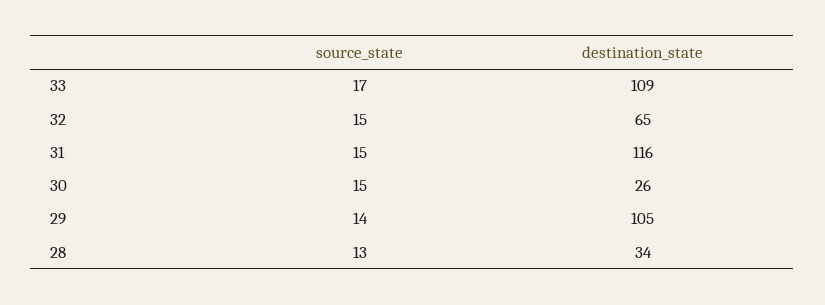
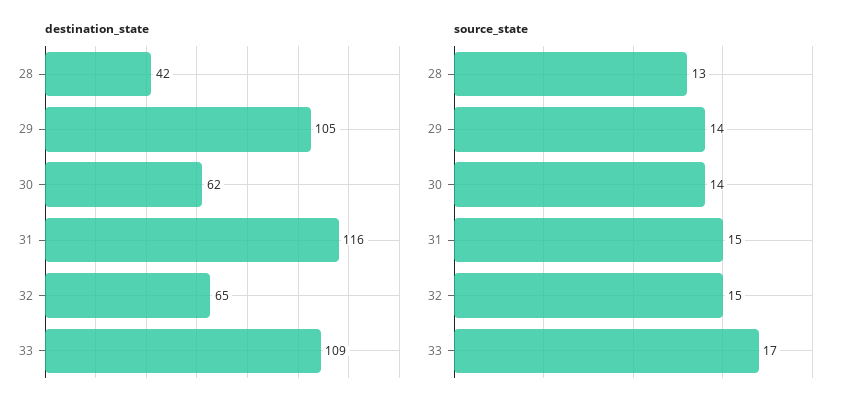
source_state, 30: 15 -> 14
destination_state, 30: 26 -> 62
destination_state, 28: 34 -> 42

